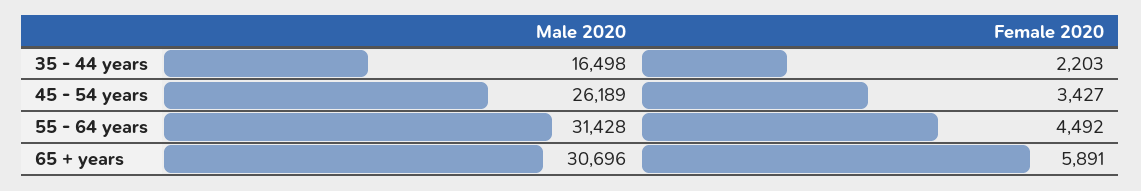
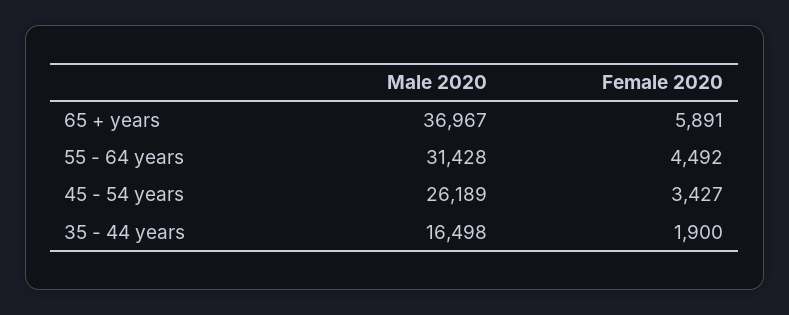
Female 2020, 35 - 44 years: 2203 -> 1900
Male 2020, 65 + years: 30696 -> 36967

